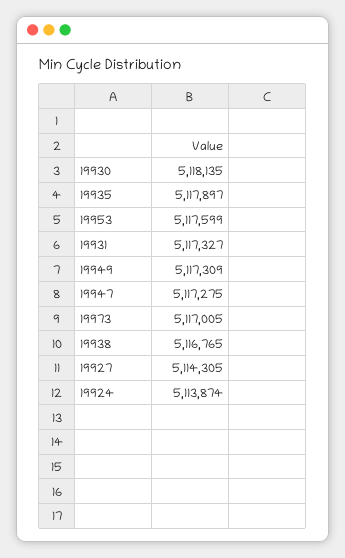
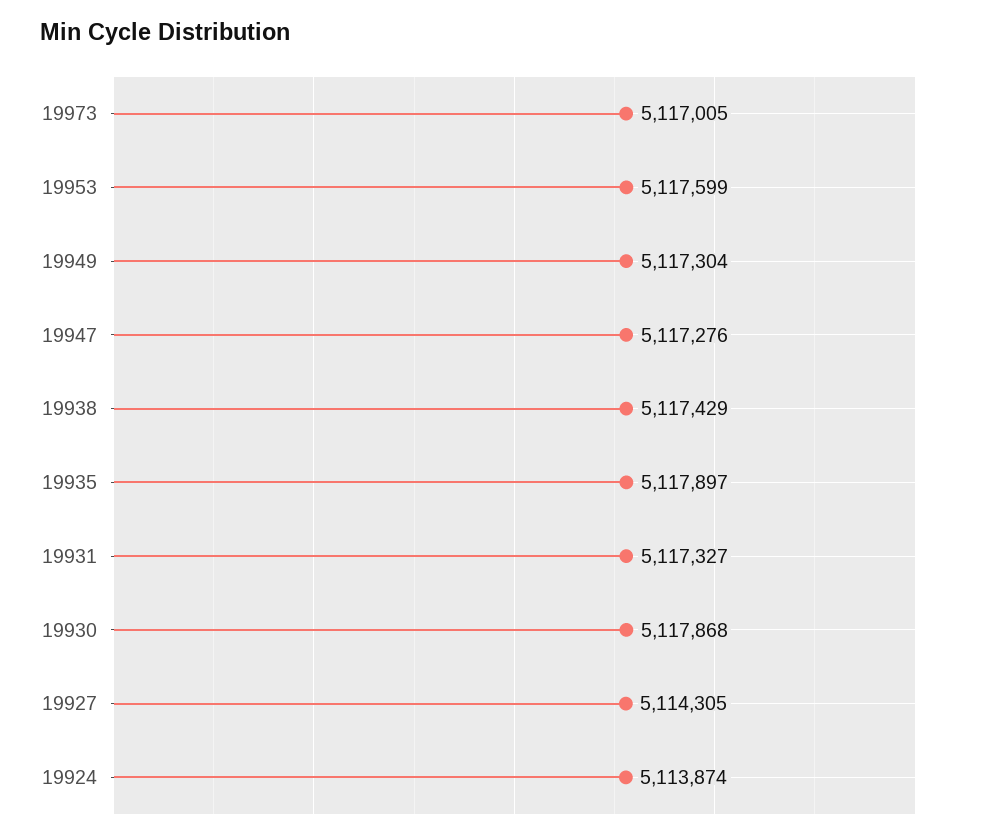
19930: 5118135 -> 5117868
19949: 5117309 -> 5117304
19947: 5117275 -> 5117276
19938: 5116765 -> 5117429

